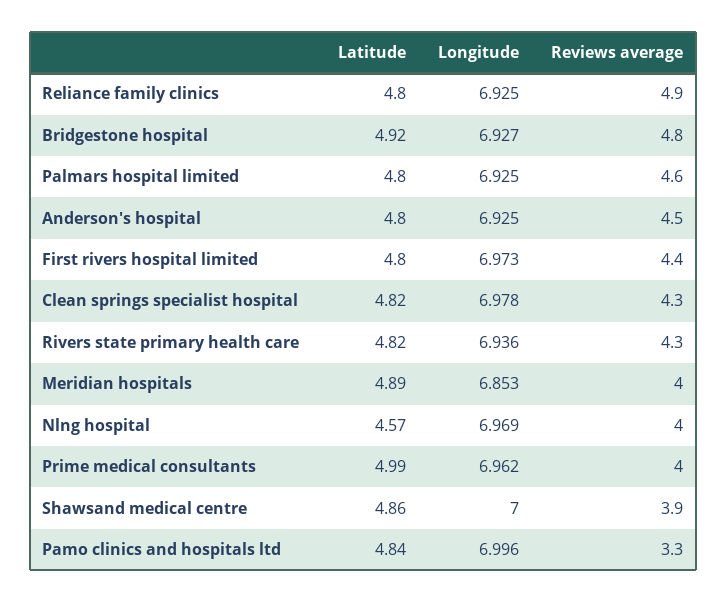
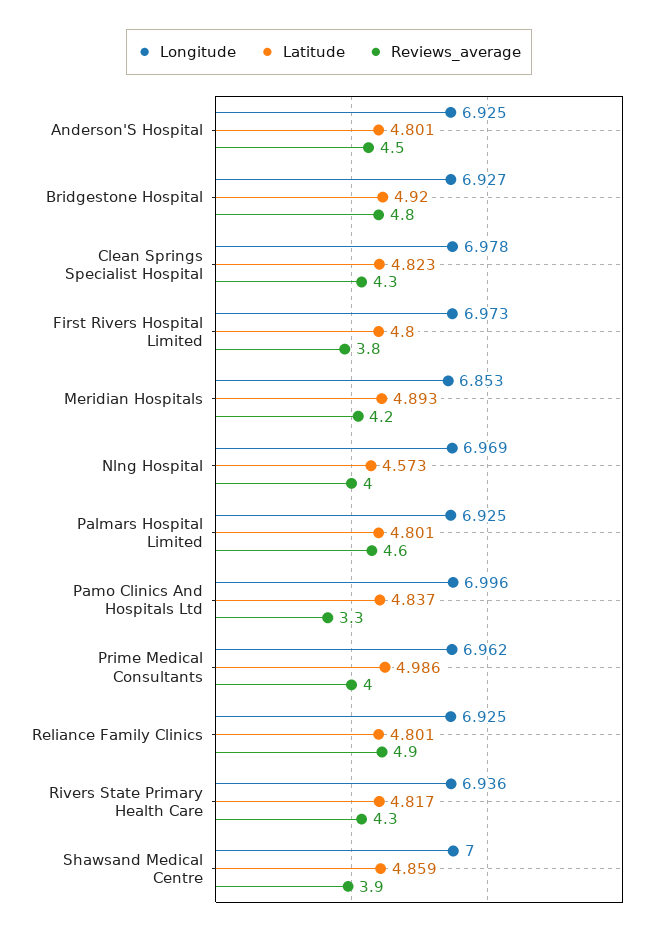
Reviews average, First rivers hospital limited: 4.4 -> 3.8
Reviews average, Meridian hospitals: 4 -> 4.2

